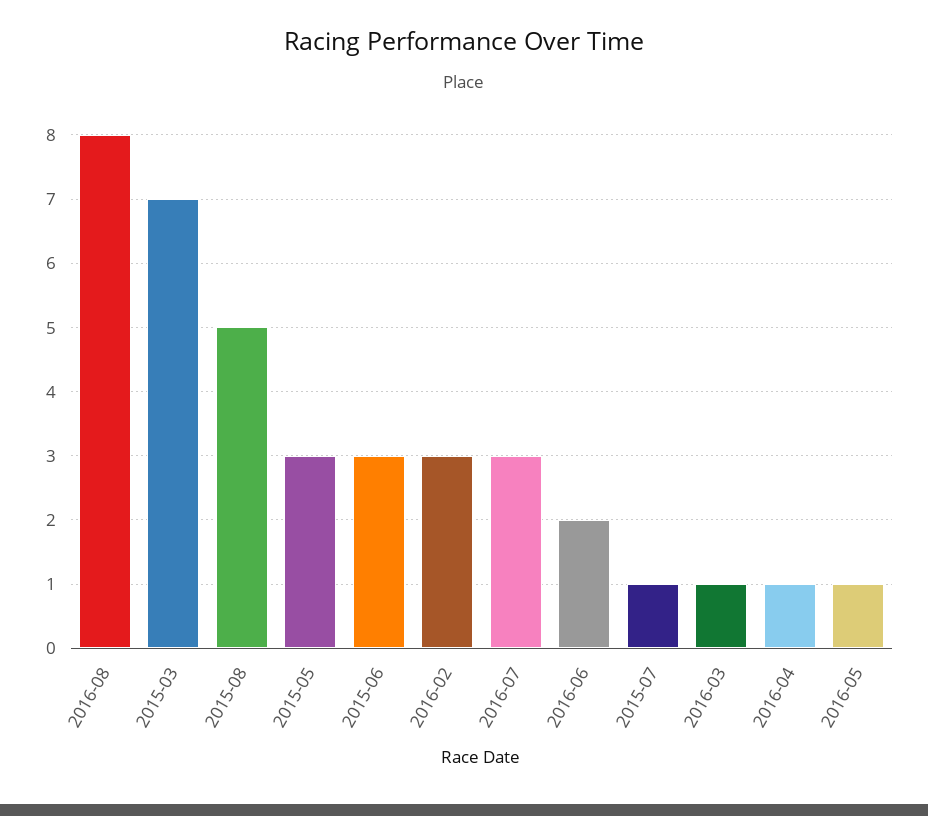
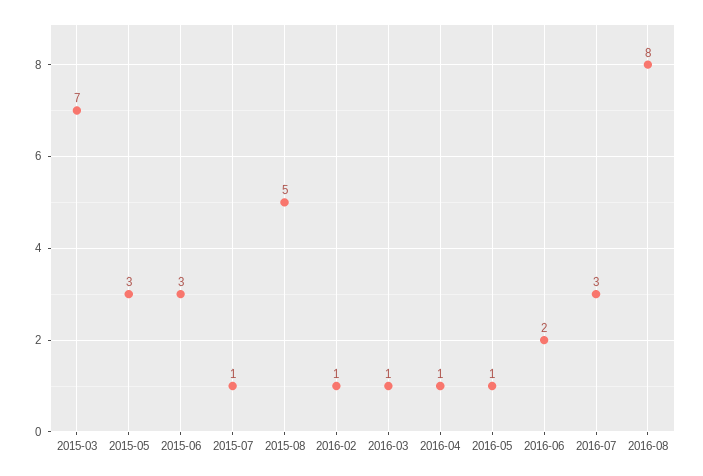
2016-02: 3 -> 1

